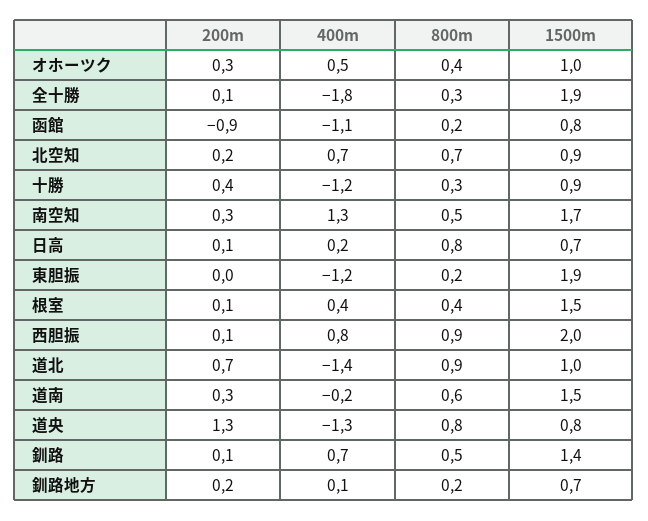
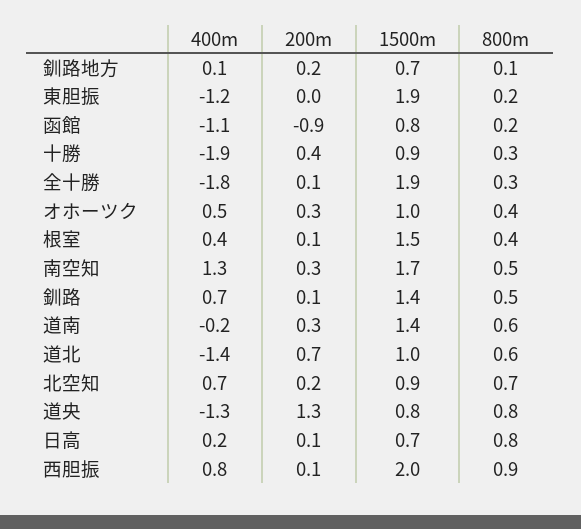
400m, 十勝: -1.2 -> -1.9
800m, 道北: 0.9 -> 0.6
1500m, 道南: 1.5 -> 1.4
800m, 釧路地方: 0.2 -> 0.1

